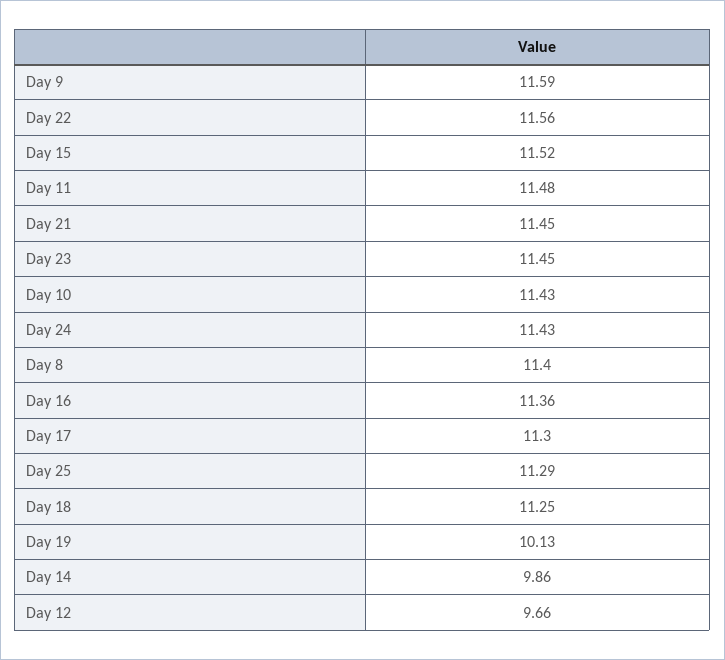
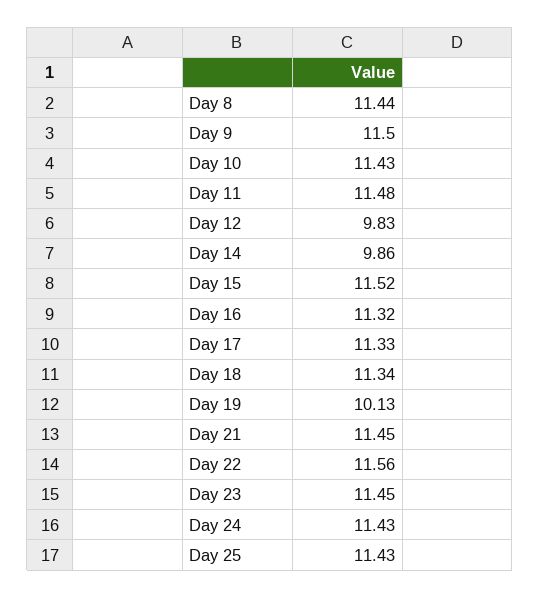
Day 9: 11.59 -> 11.5
Day 8: 11.4 -> 11.44
Day 16: 11.36 -> 11.32
Day 17: 11.3 -> 11.33
Day 25: 11.29 -> 11.43
Day 18: 11.25 -> 11.34
Day 12: 9.66 -> 9.83

